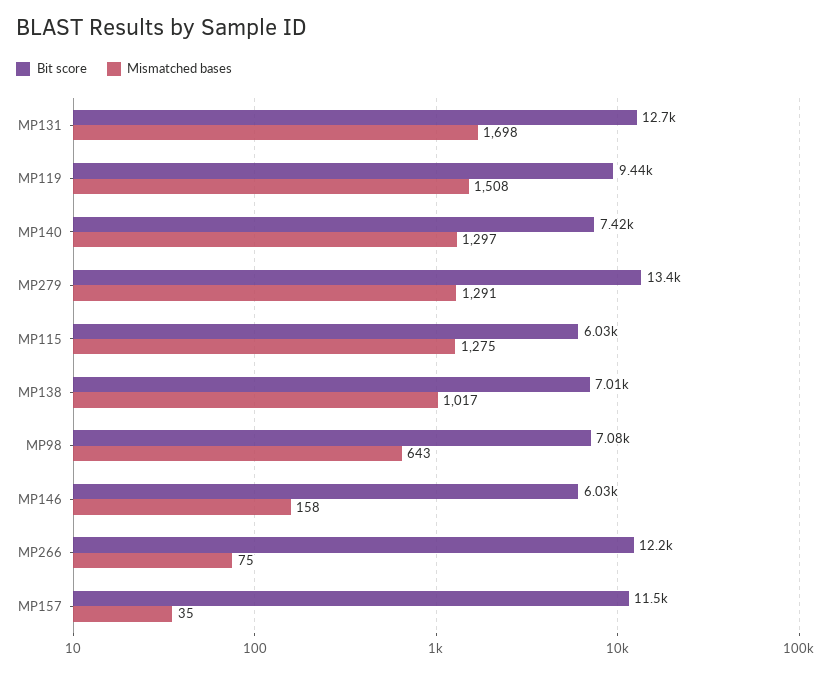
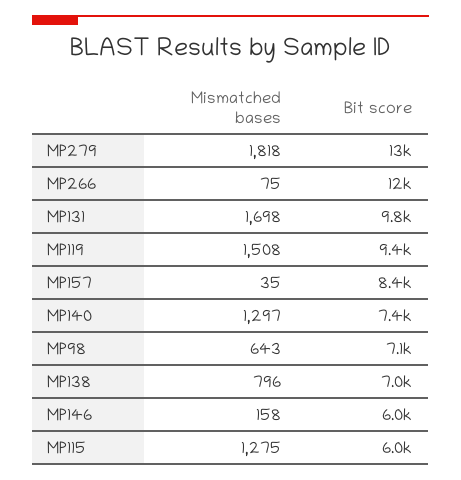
Bit score, MP131: 12700 -> 9800
Mismatched bases, MP279: 1291 -> 1818
Mismatched bases, MP138: 1017 -> 796
Bit score, MP157: 11500 -> 8400

